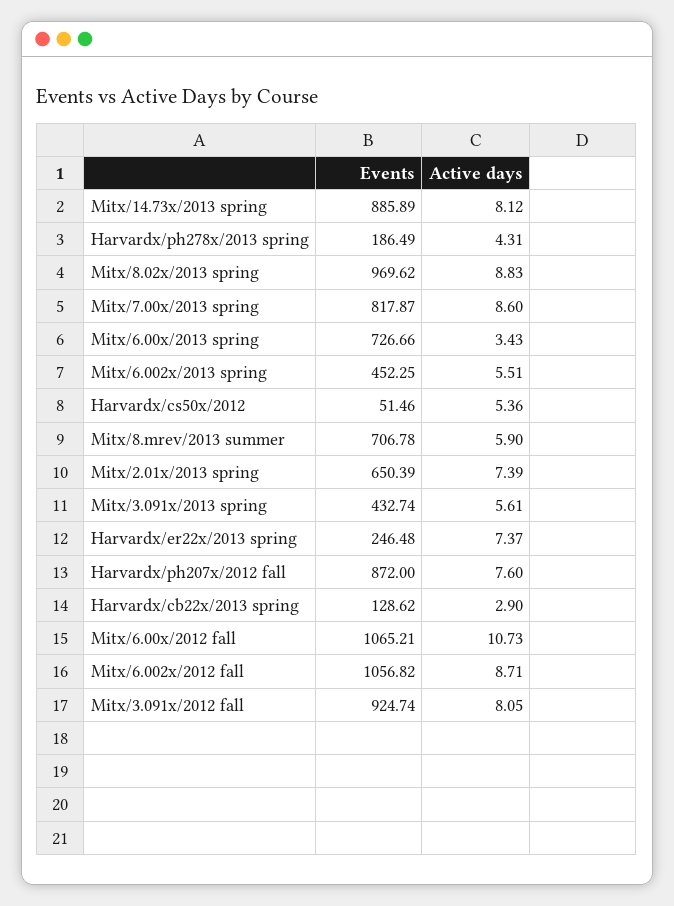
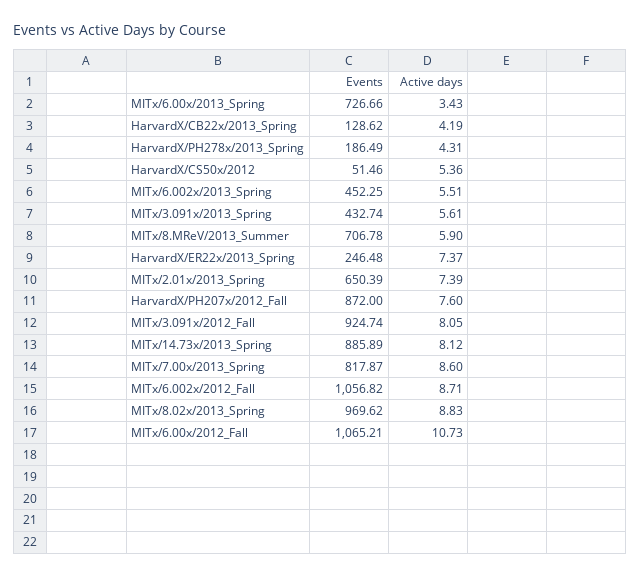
Active days, Harvardx/cb22x/2013 spring: 2.9 -> 4.19

